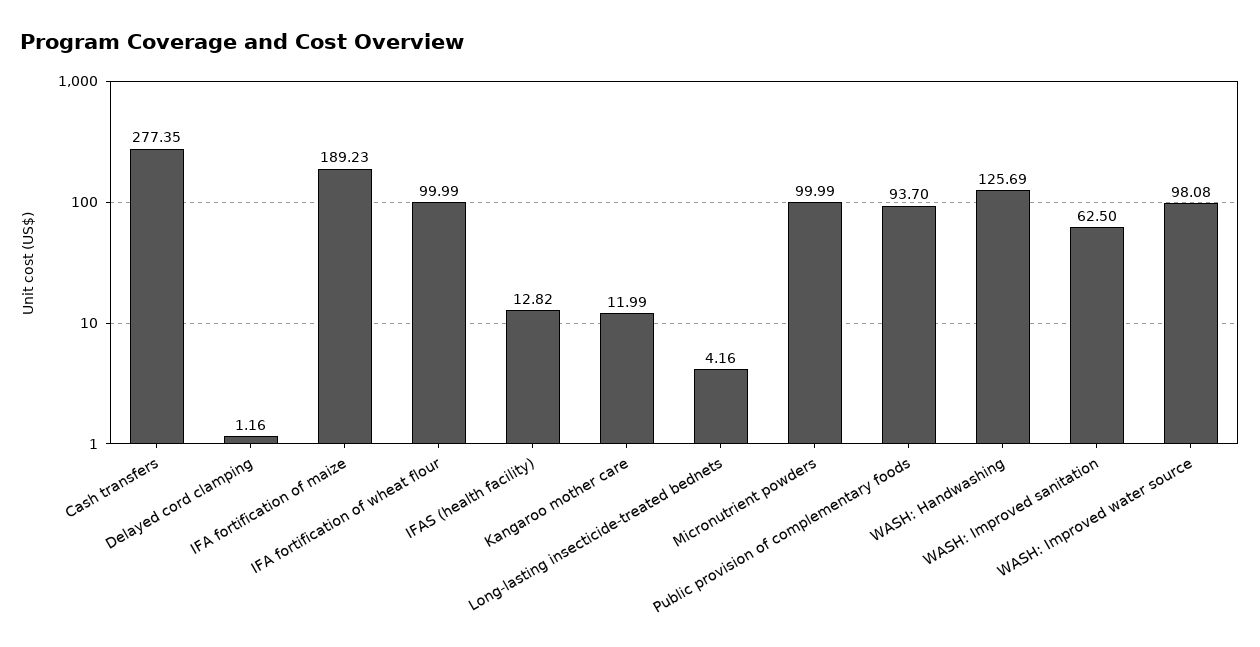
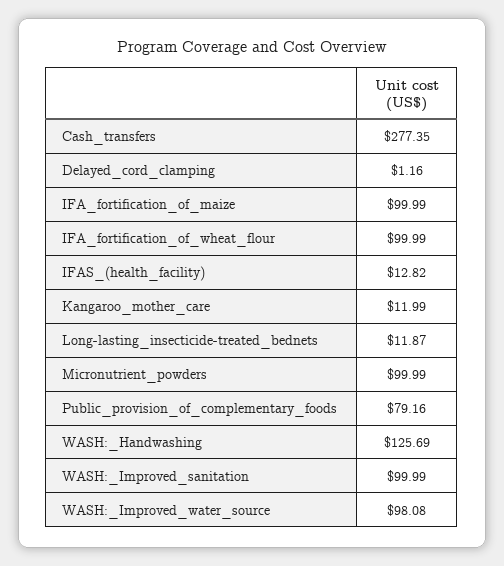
IFA fortification of maize: 189.23 -> 99.99
Long-lasting insecticide-treated bednets: 4.16 -> 11.87
Public provision of complementary foods: 93.7 -> 79.16
WASH: Improved sanitation: 62.5 -> 99.99

